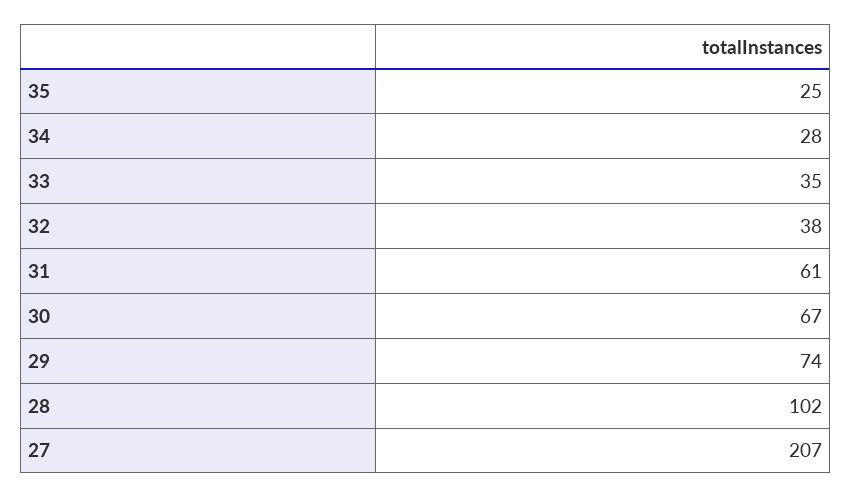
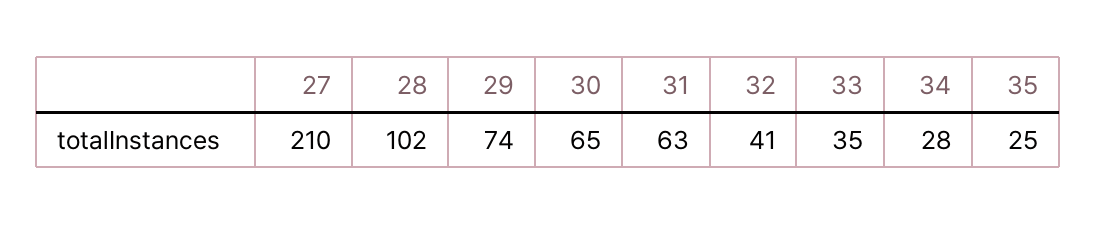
32: 38 -> 41
31: 61 -> 63
30: 67 -> 65
27: 207 -> 210

